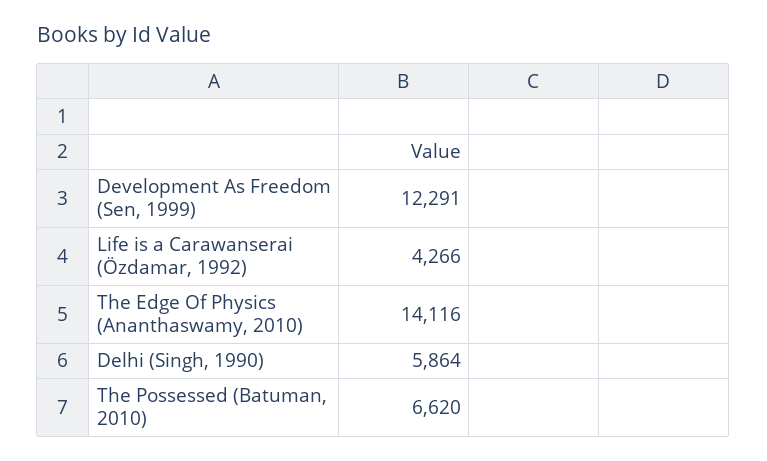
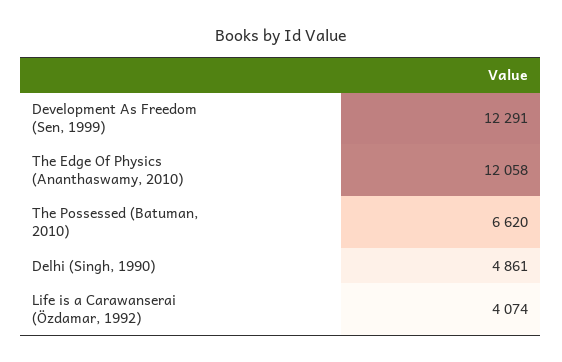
Life is a Carawanserai (Özdamar, 1992): 4266 -> 4074
The Edge Of Physics (Ananthaswamy, 2010): 14116 -> 12058
Delhi (Singh, 1990): 5864 -> 4861

